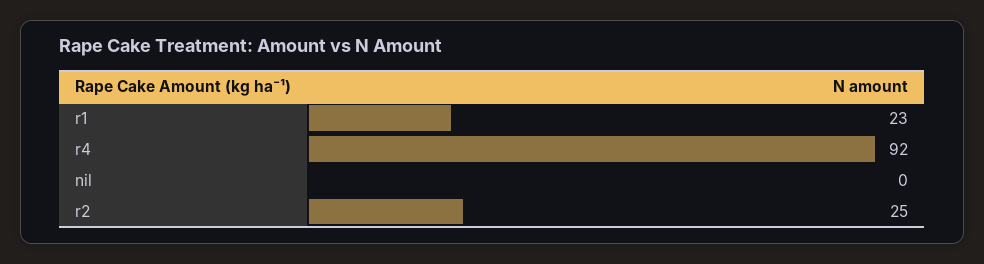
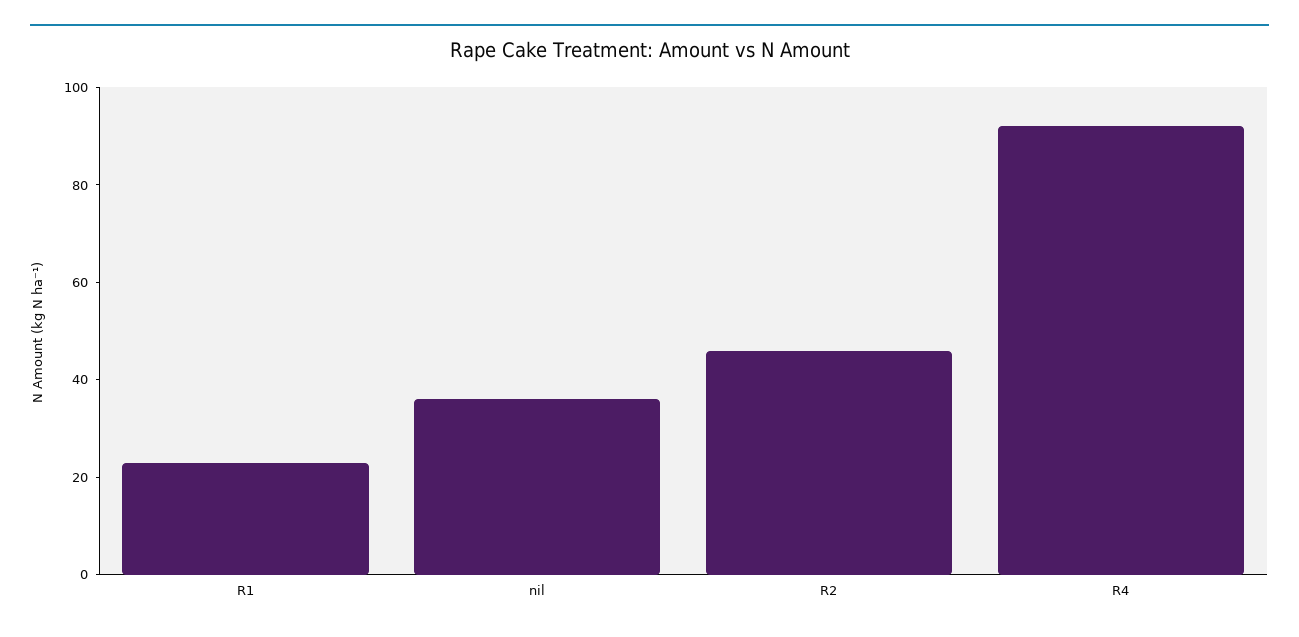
nil: 0 -> 35
r2: 25 -> 45

